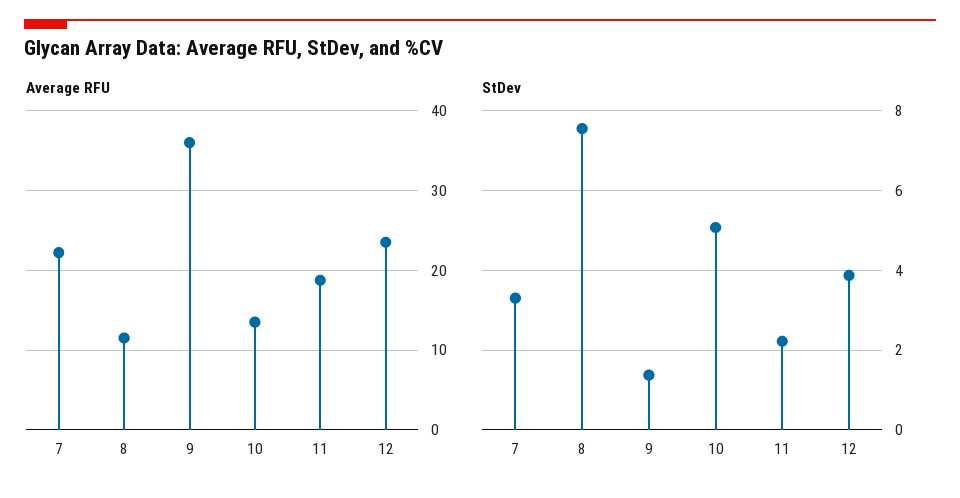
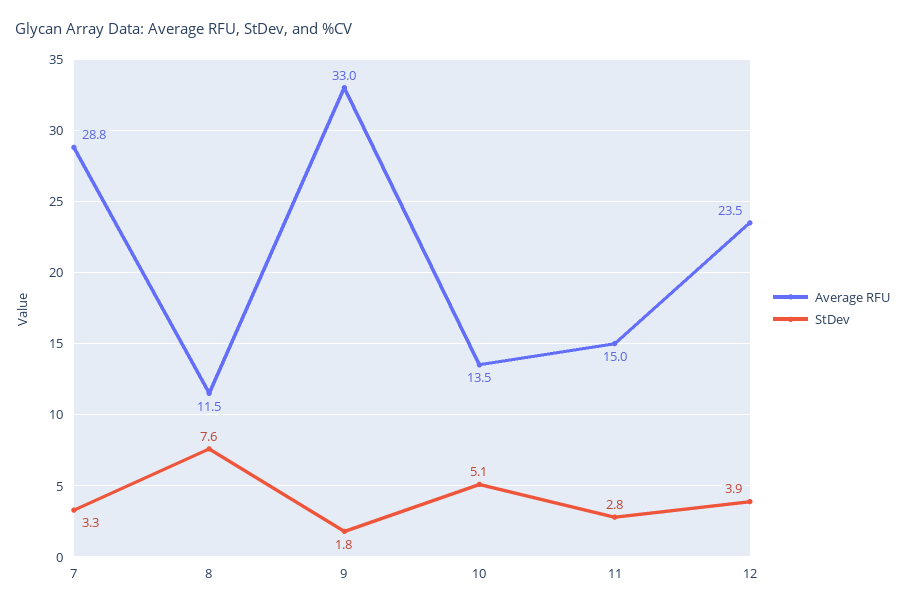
Average RFU, 7: 22 -> 28.8
Average RFU, 9: 36 -> 33
Average RFU, 11: 19 -> 15
StDev, 9: 1.4 -> 1.8
StDev, 11: 2.2 -> 2.8

